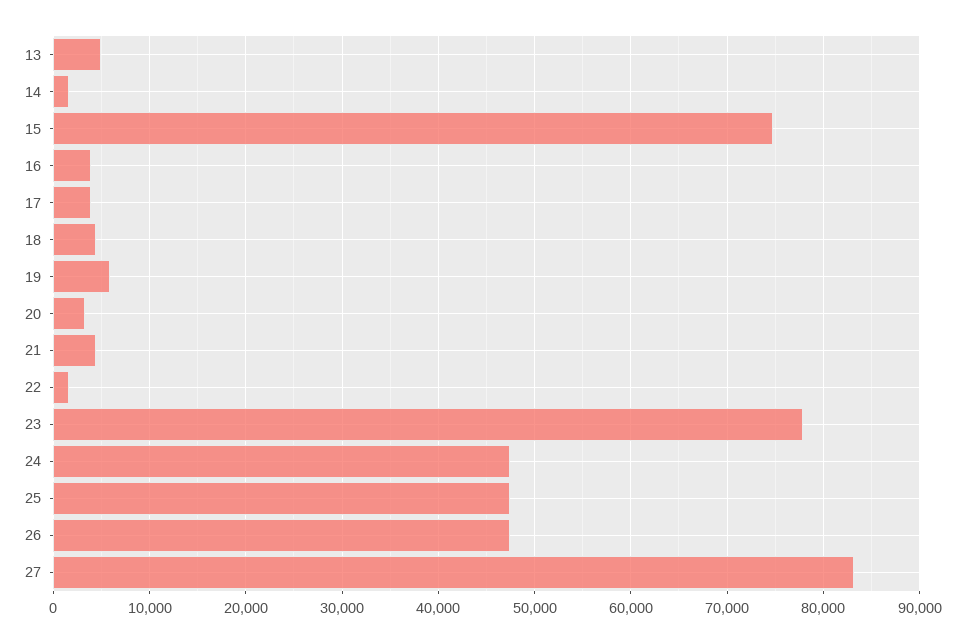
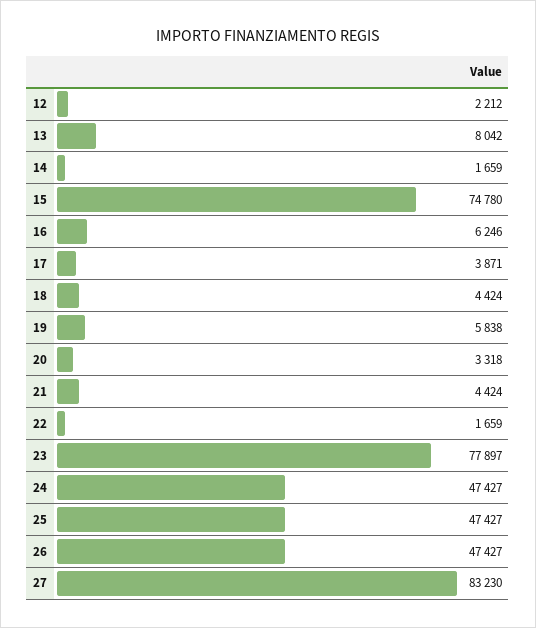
13: 5000 -> 8042
16: 4000 -> 6246
12: none -> 2212

